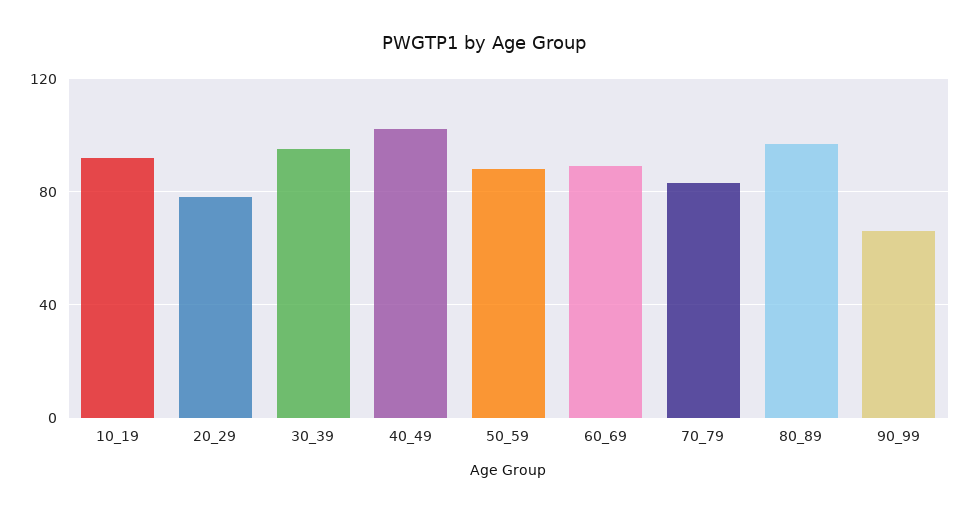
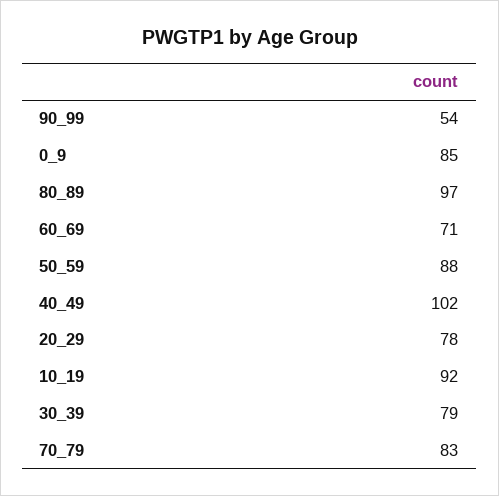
30_39: 95 -> 79
60_69: 90 -> 71
90_99: 65 -> 54
0_9: none -> 85

